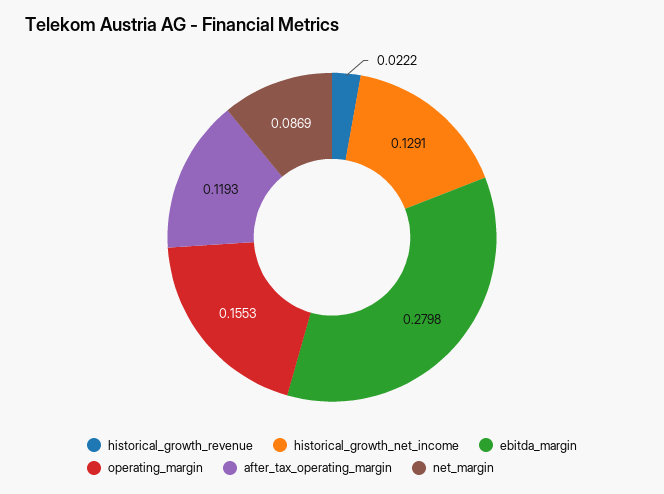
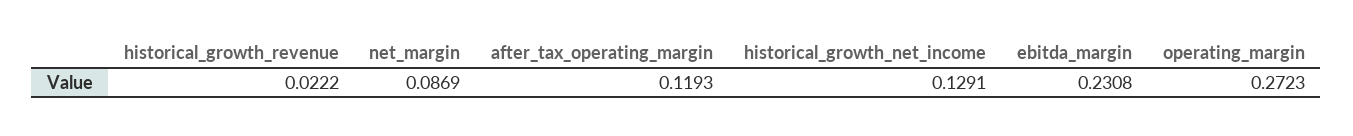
ebitda_margin: 0.2798 -> 0.2308
operating_margin: 0.1553 -> 0.2723

